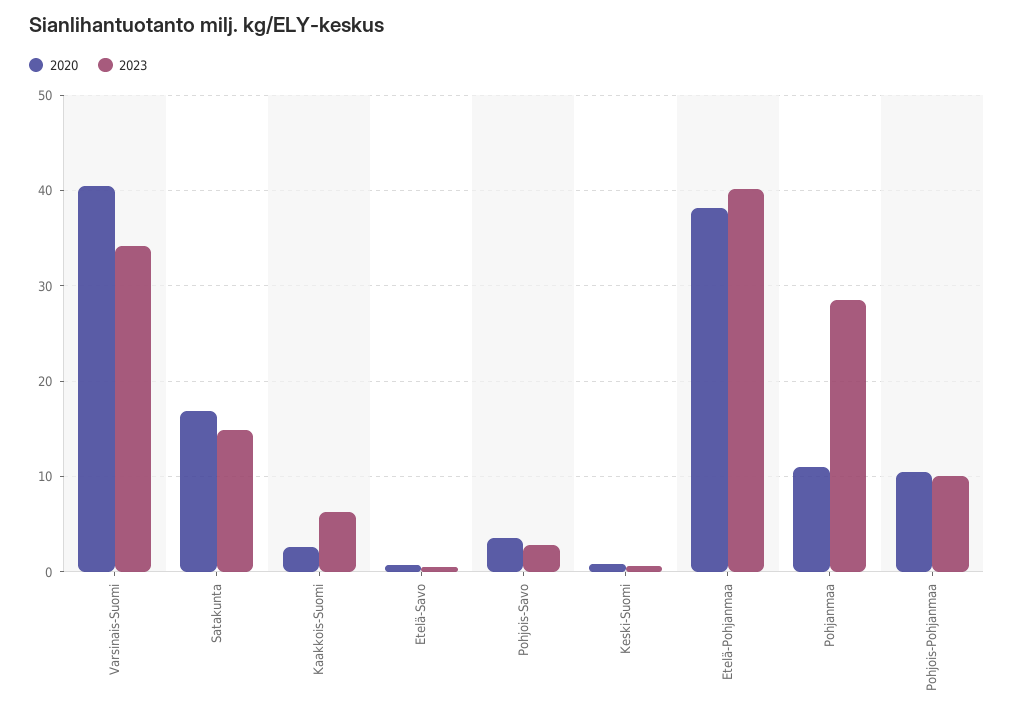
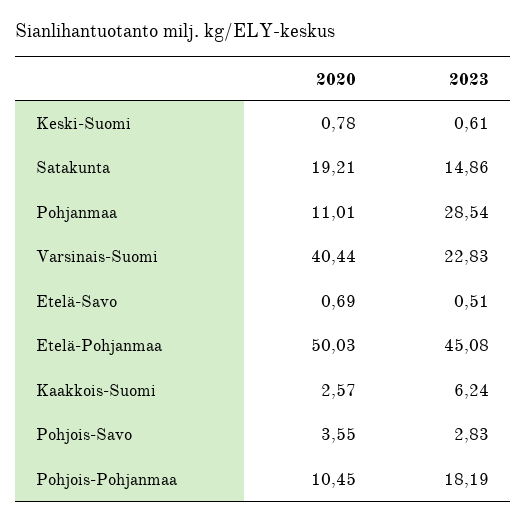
2023, Varsinais-Suomi: 34 -> 22.83
2020, Satakunta: 17 -> 19.21
2020, Etelä-Pohjanmaa: 38 -> 50.03
2023, Etelä-Pohjanmaa: 40 -> 45.08
2023, Pohjois-Pohjanmaa: 10 -> 18.19

